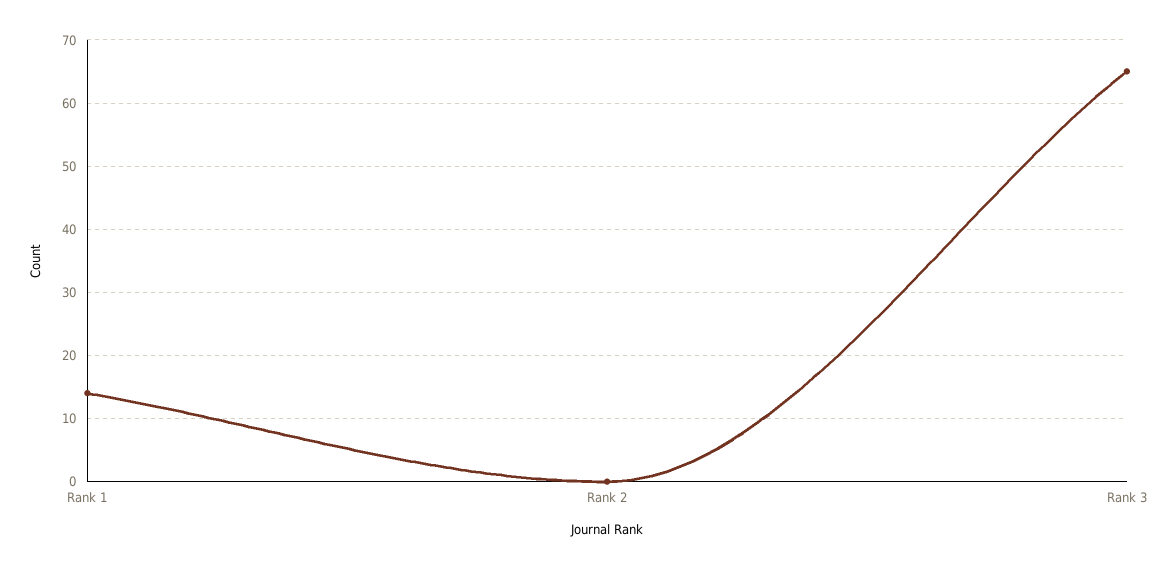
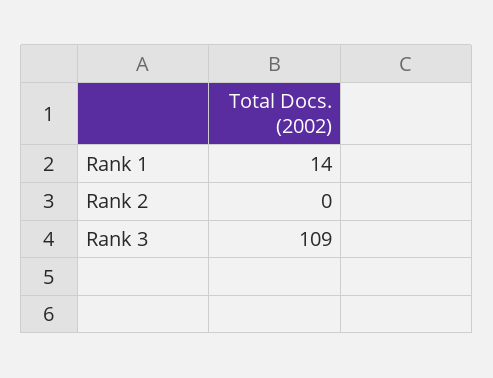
Rank 3: 65 -> 109

